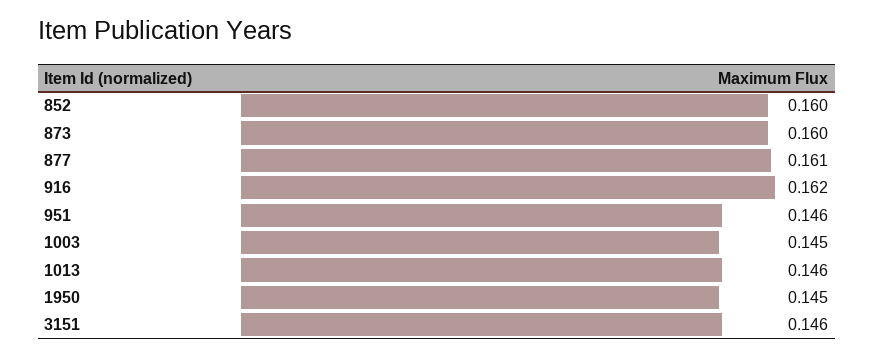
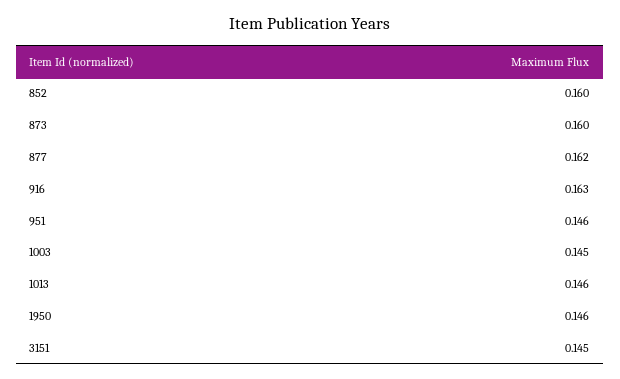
877: 0.161 -> 0.162
916: 0.162 -> 0.163
1950: 0.145 -> 0.146
3151: 0.146 -> 0.145

